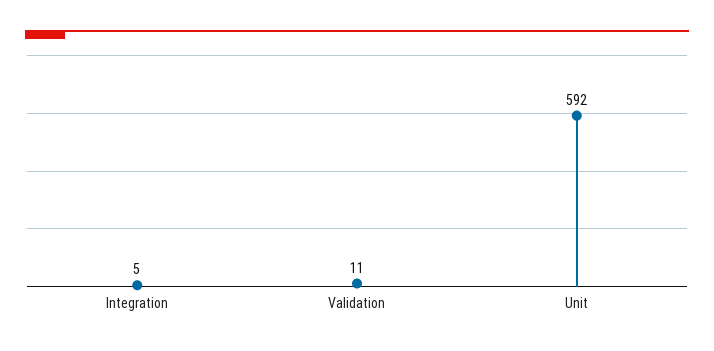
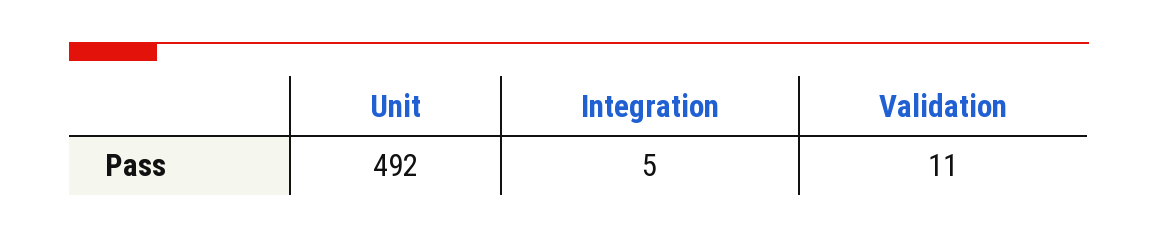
Unit: 592 -> 492

